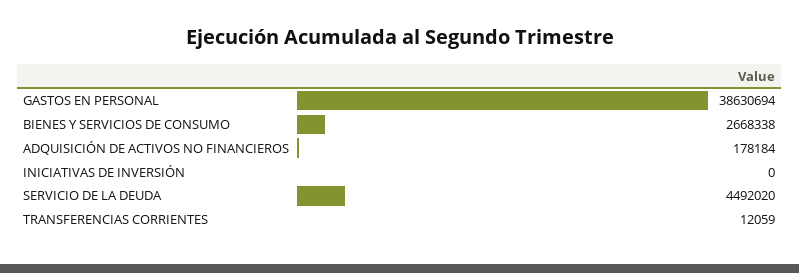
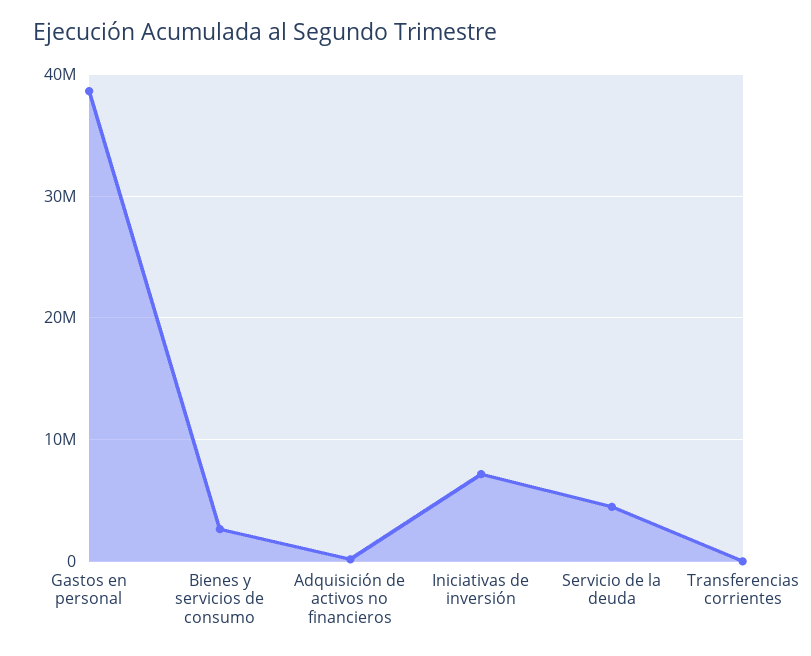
INICIATIVAS DE INVERSIÓN: 0 -> 7000000

